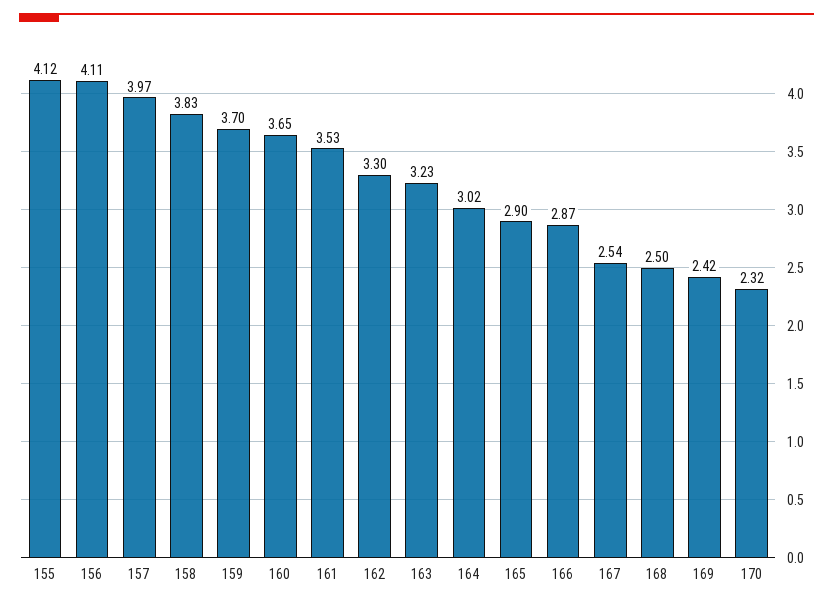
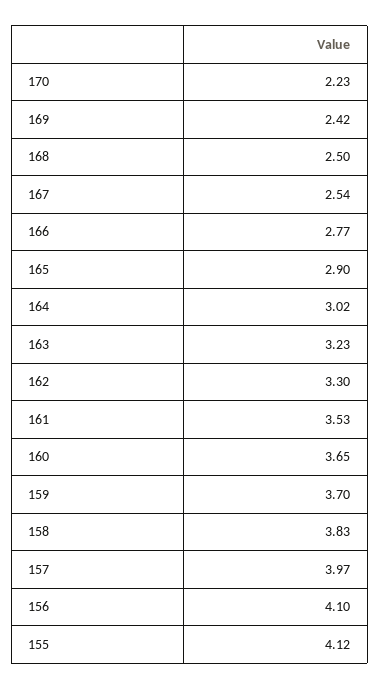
156: 4.11 -> 4.1
166: 2.87 -> 2.77
170: 2.32 -> 2.23

